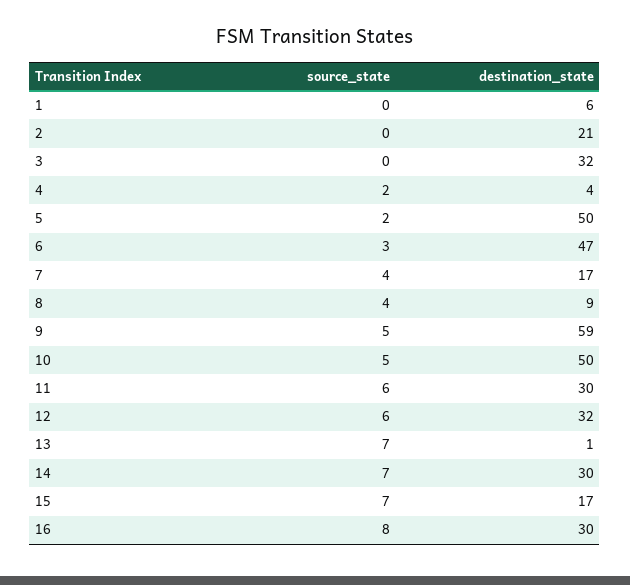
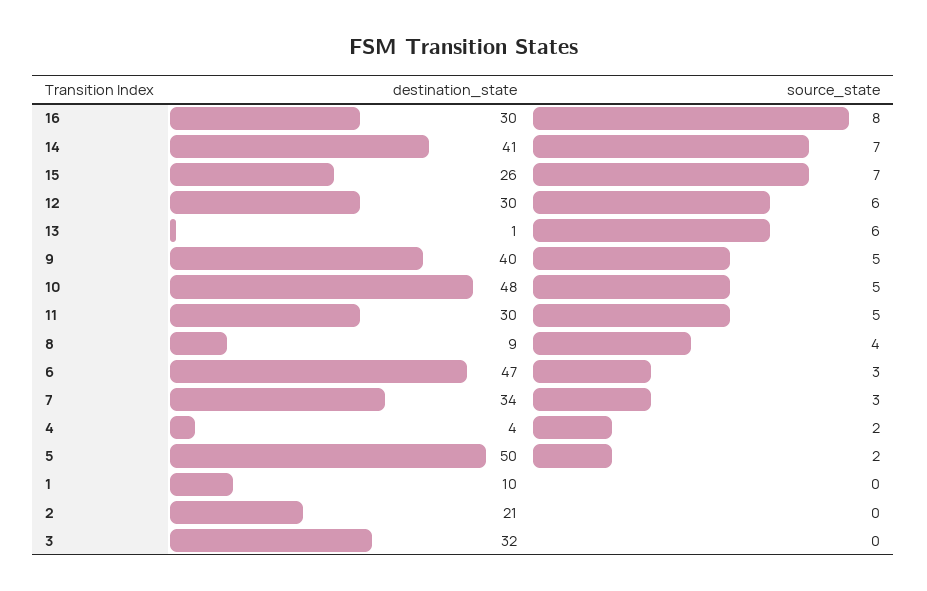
destination_state, 1: 6 -> 10
source_state, 7: 4 -> 3
destination_state, 7: 17 -> 34
destination_state, 9: 59 -> 40
destination_state, 10: 50 -> 48
source_state, 11: 6 -> 5
destination_state, 12: 32 -> 30
source_state, 13: 7 -> 6
destination_state, 14: 30 -> 41
destination_state, 15: 17 -> 26

